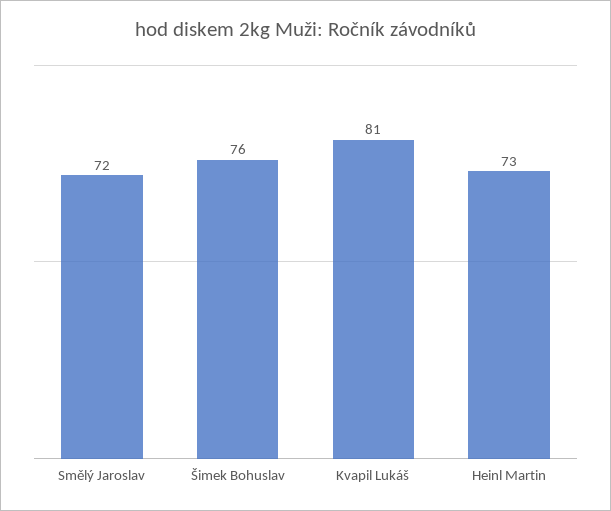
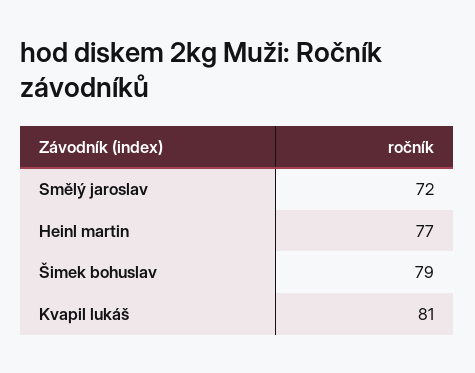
Šimek Bohuslav: 76 -> 79
Heinl Martin: 73 -> 77

